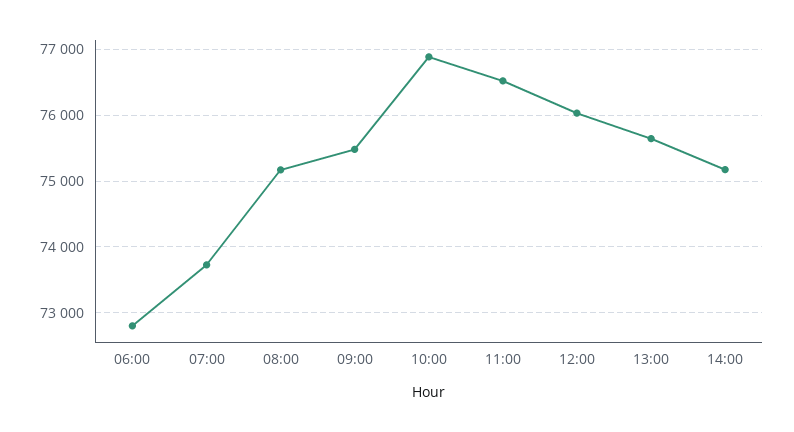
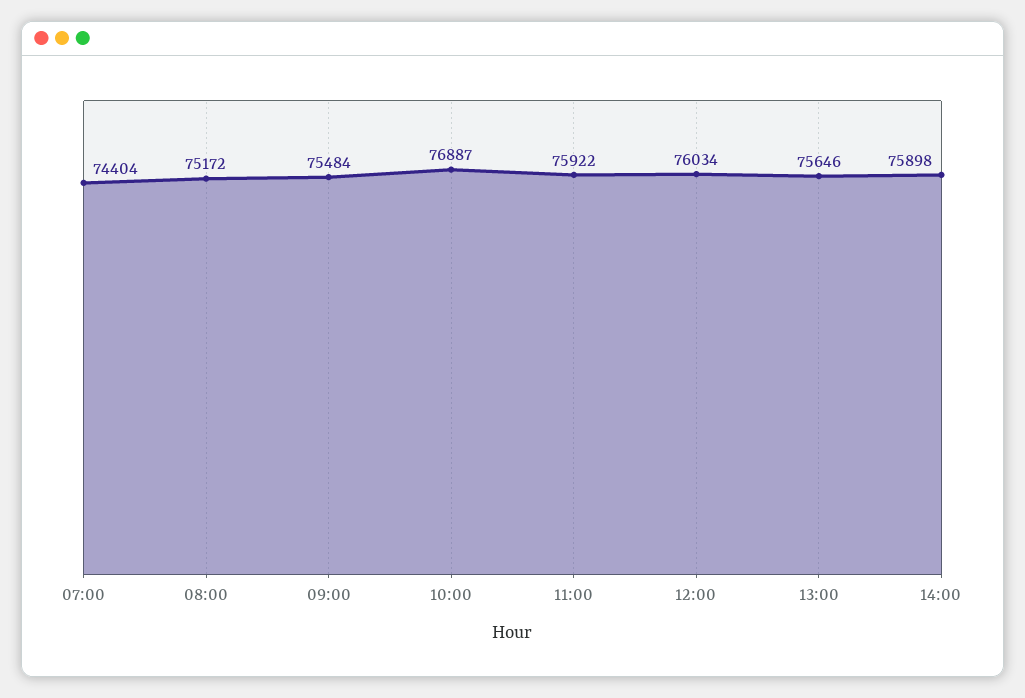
06:00: 72800 -> none
07:00: 73700 -> 74404
11:00: 76500 -> 75922
14:00: 75200 -> 75898

